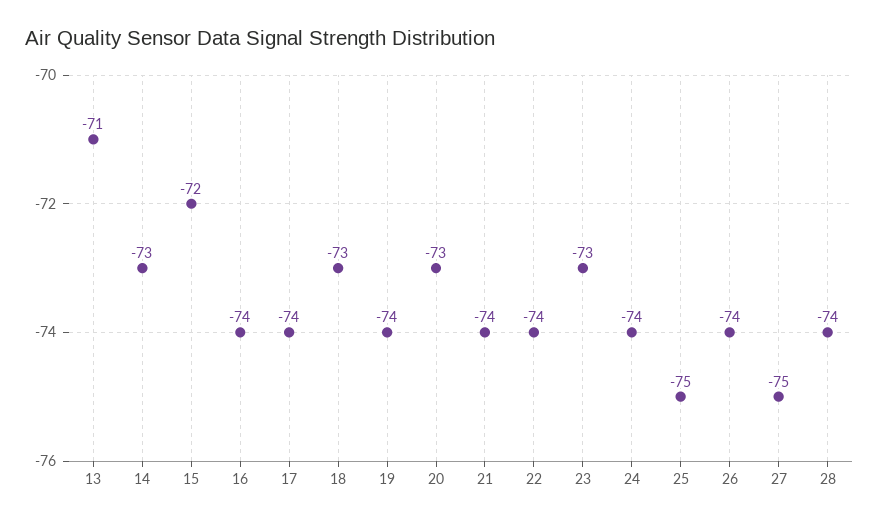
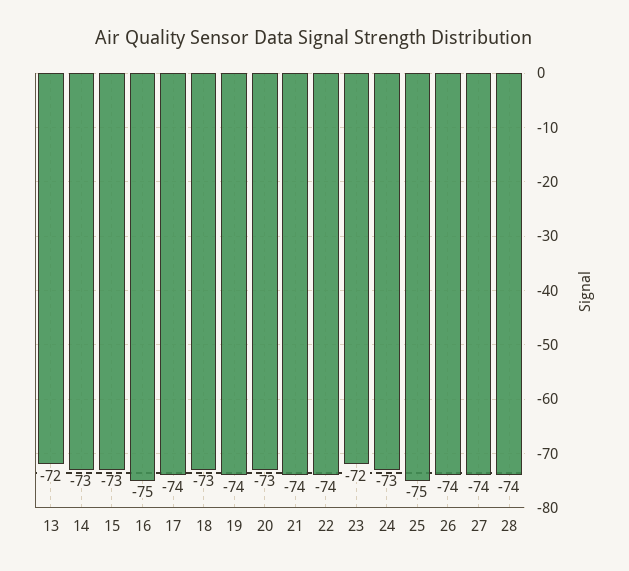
13: -71 -> -72
15: -72 -> -73
16: -74 -> -75
23: -73 -> -72
24: -74 -> -73
27: -75 -> -74

